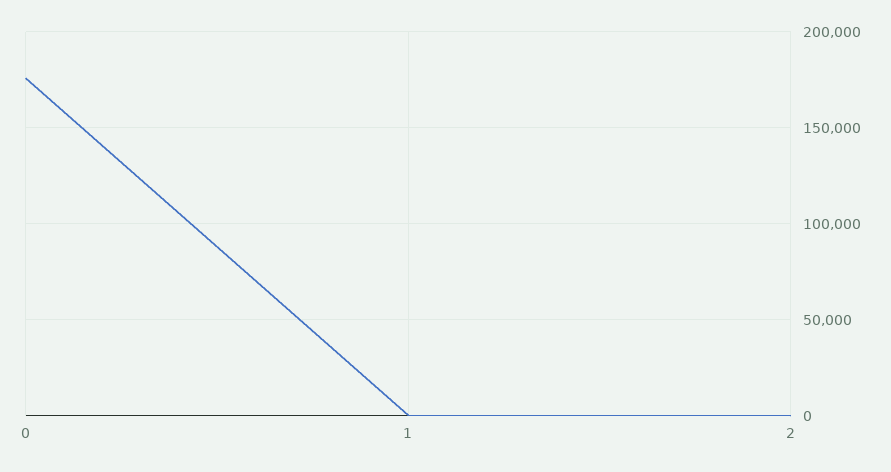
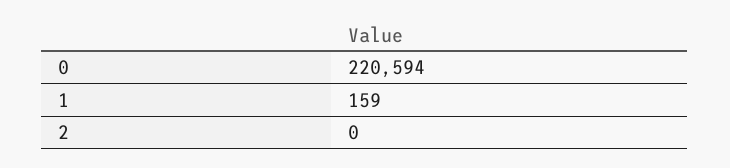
0: 175000 -> 220594

